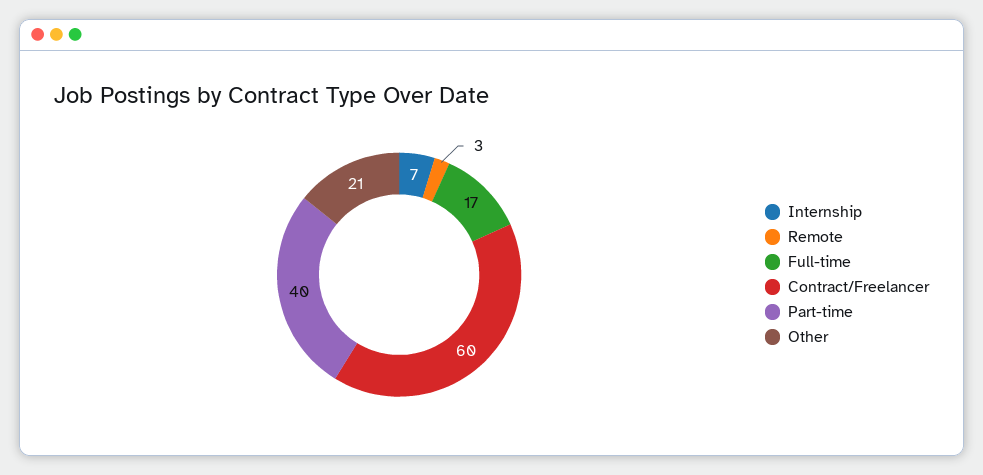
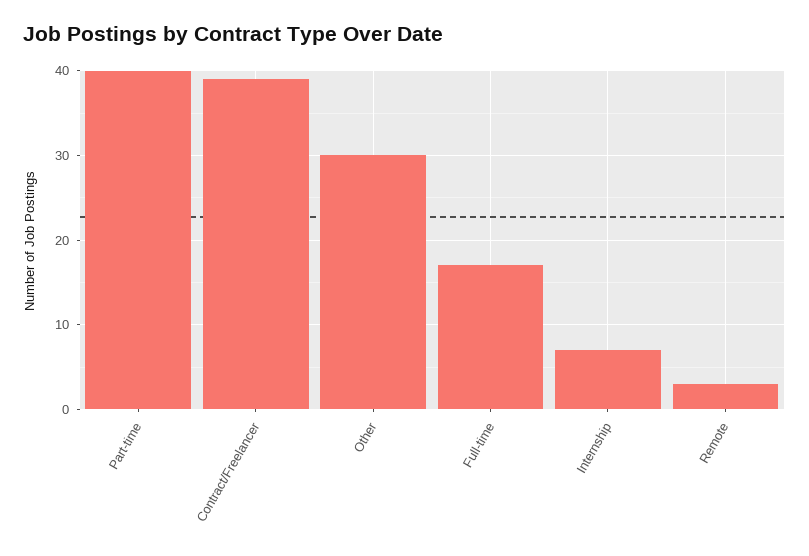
Contract/Freelancer: 60 -> 39
Other: 21 -> 30

